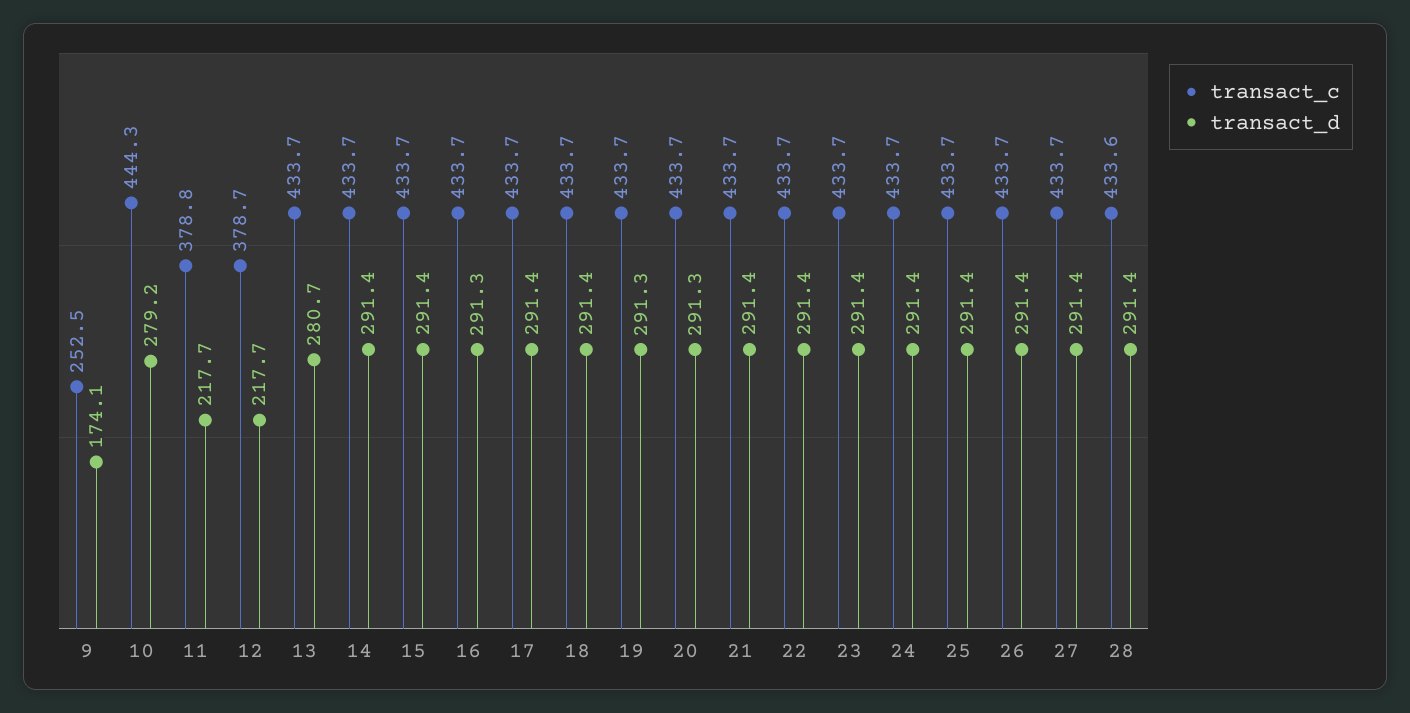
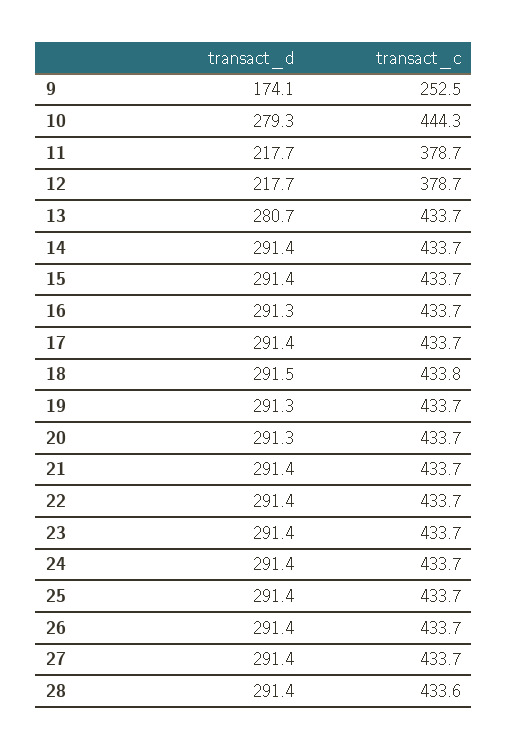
transact_d, 10: 279.2 -> 279.3
transact_c, 11: 378.8 -> 378.7
transact_c, 18: 433.7 -> 433.8
transact_d, 18: 291.4 -> 291.5

